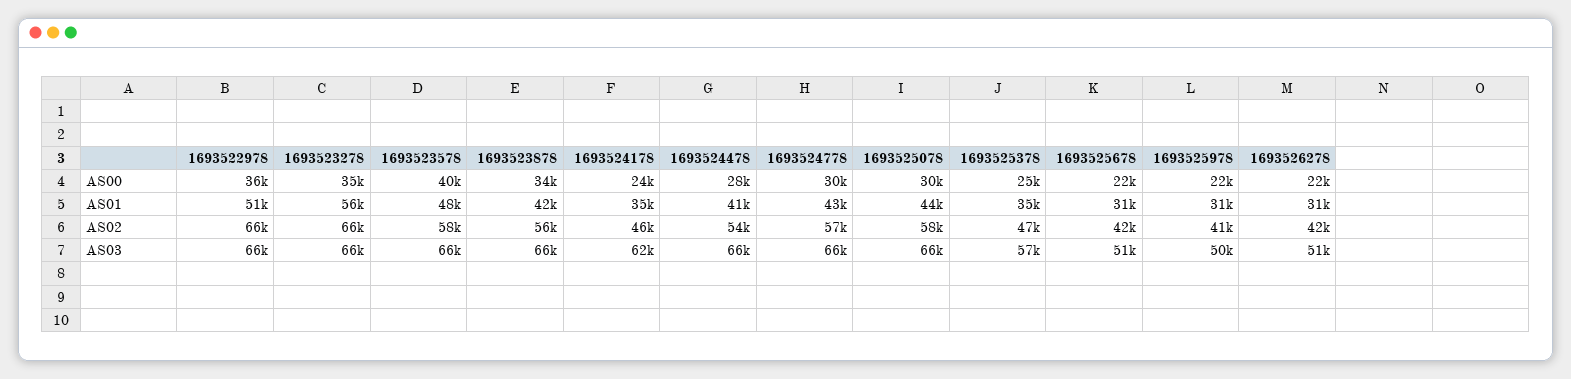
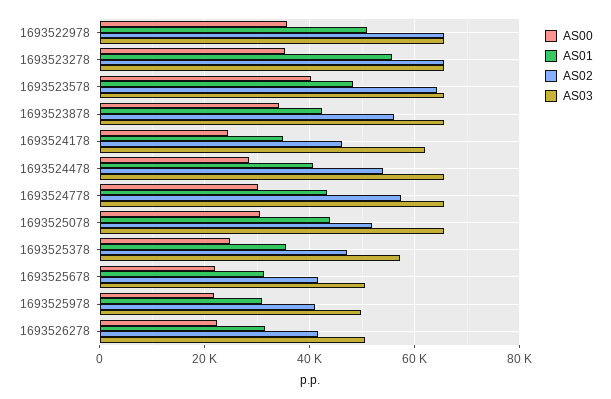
AS02, 1693523578: 58000 -> 64000
AS02, 1693525078: 58000 -> 52000

